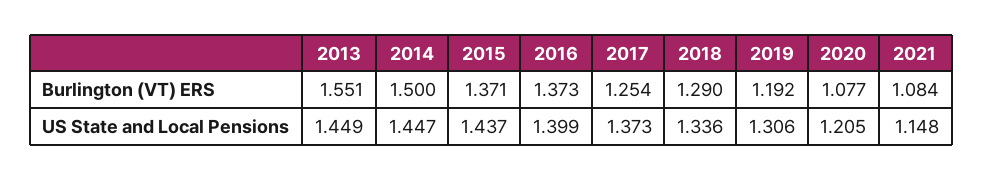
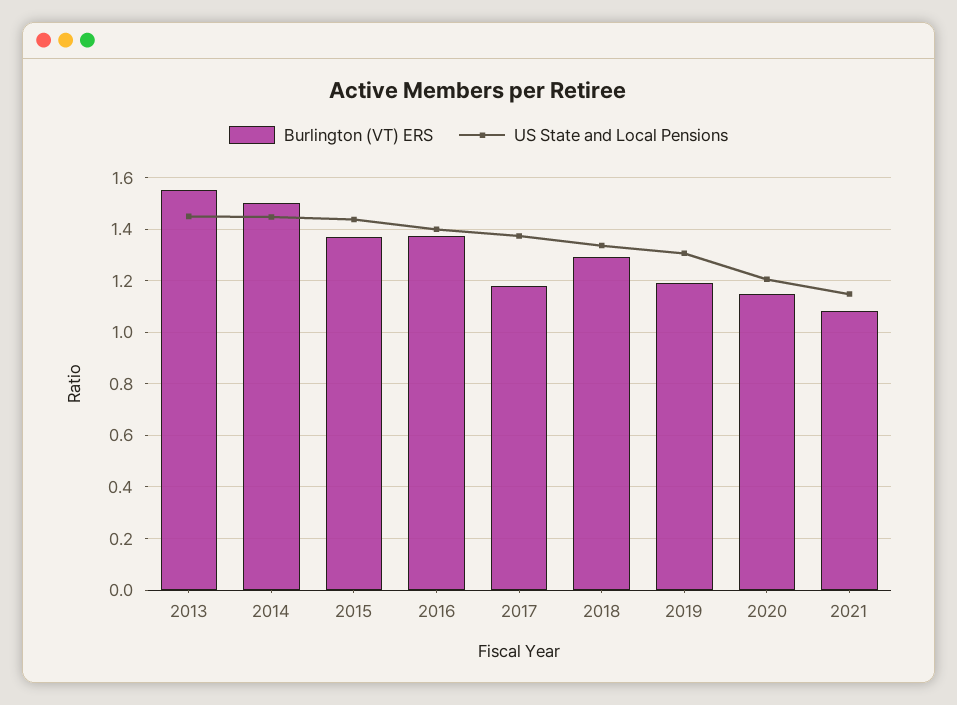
Burlington (VT) ERS, 2017: 1.254 -> 1.175
Burlington (VT) ERS, 2020: 1.077 -> 1.15

